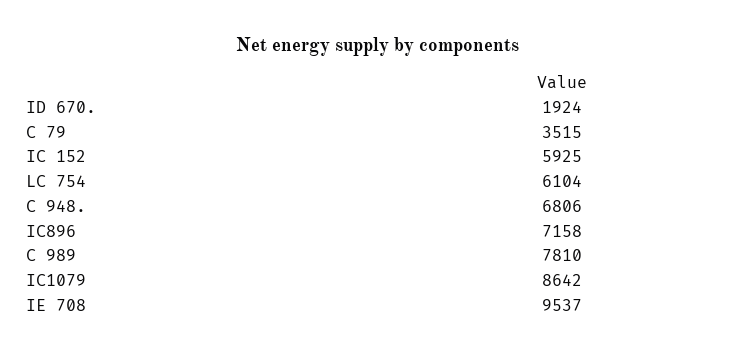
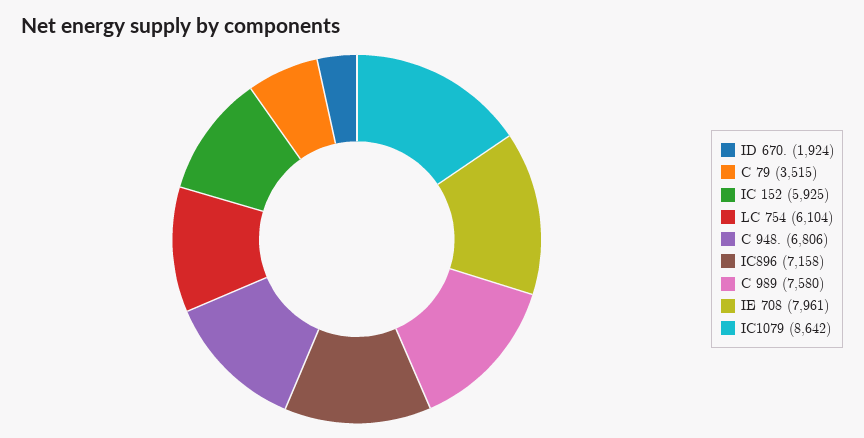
C 989: 7810 -> 7580
IE 708: 9537 -> 7961

